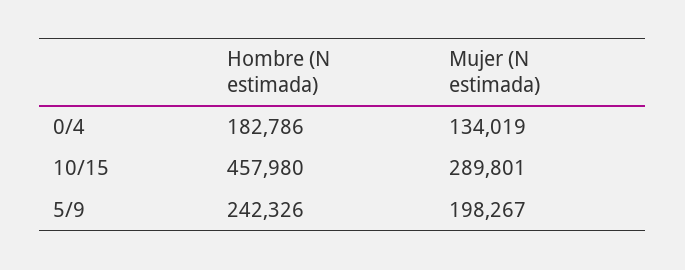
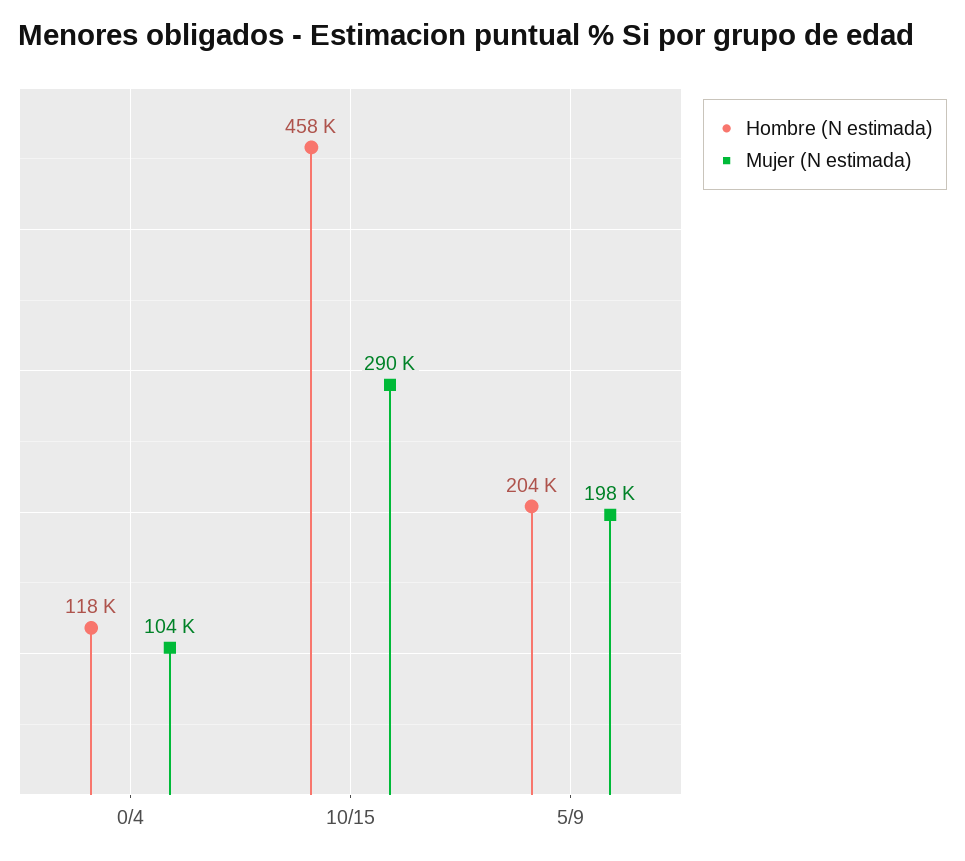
Hombre (N estimada), 0/4: 182786 -> 118000
Mujer (N estimada), 0/4: 134019 -> 104000
Hombre (N estimada), 5/9: 242326 -> 204000

